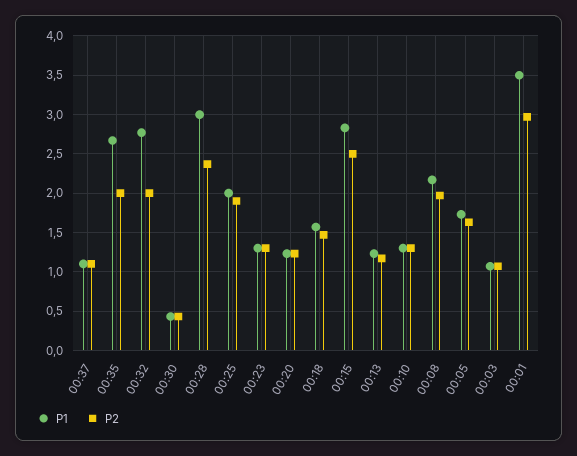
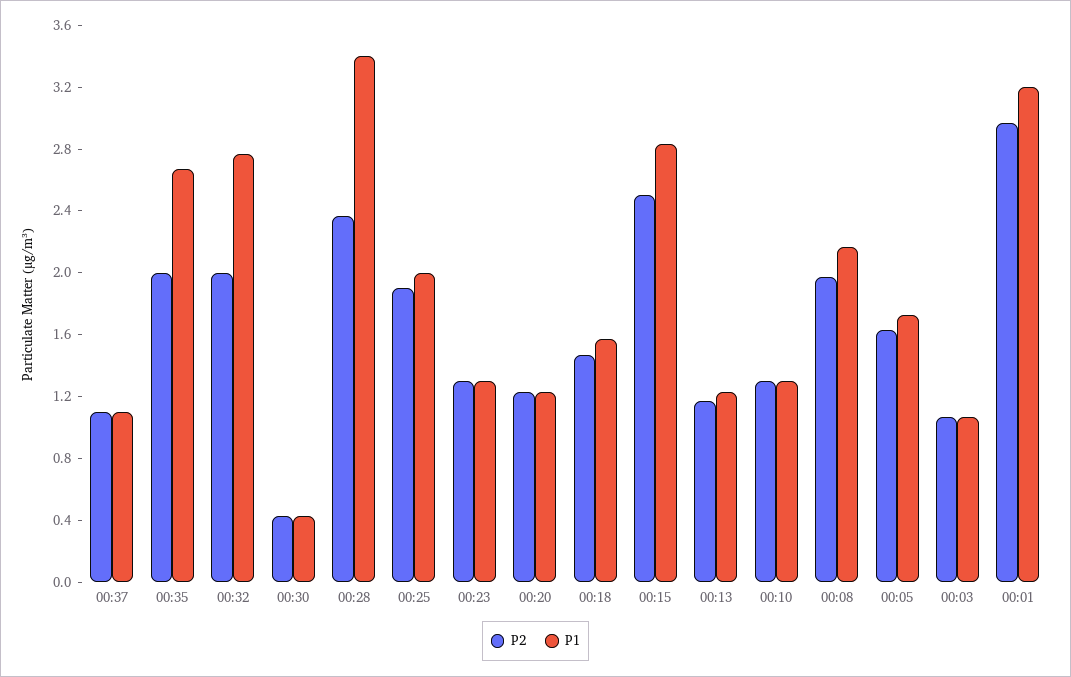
P1, 00:28: 3 -> 3.4
P1, 00:01: 3.5 -> 3.2

